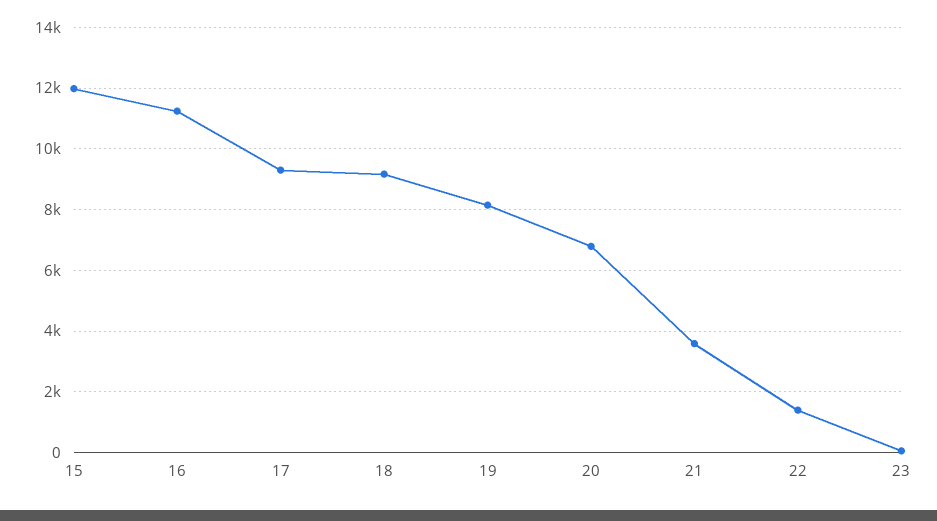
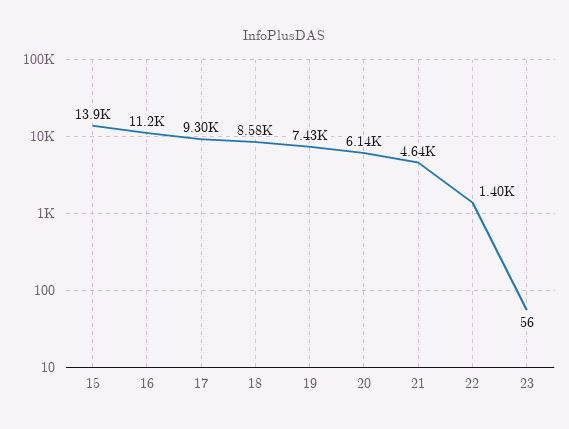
15: 12000 -> 13900
18: 9200 -> 8580
19: 8200 -> 7430
20: 6800 -> 6140
21: 3600 -> 4640

